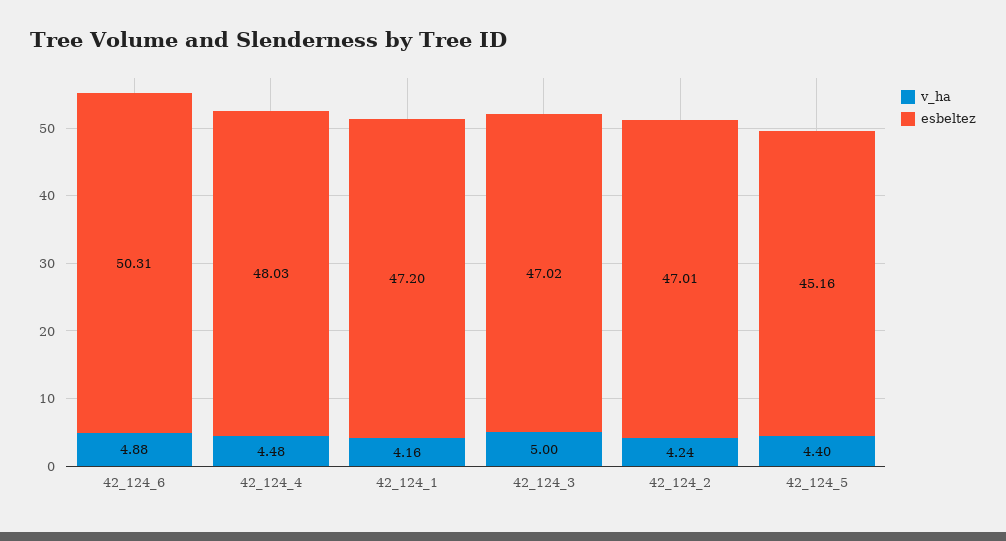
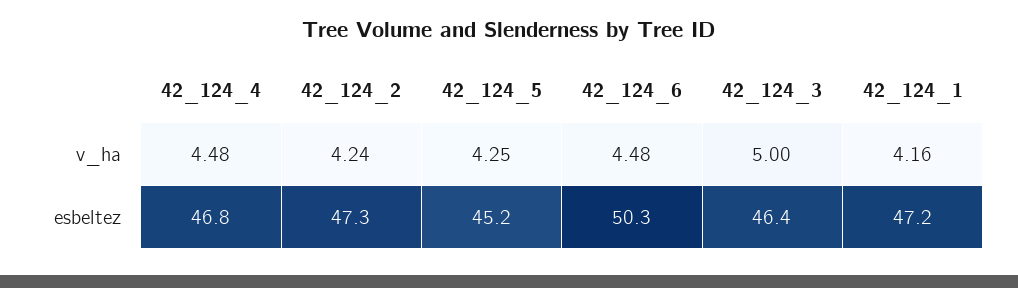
v_ha, 42_124_6: 4.88 -> 4.48
esbeltez, 42_124_4: 48.03 -> 46.8
esbeltez, 42_124_3: 47.02 -> 46.4
esbeltez, 42_124_2: 47.01 -> 47.3
v_ha, 42_124_5: 4.4 -> 4.25

